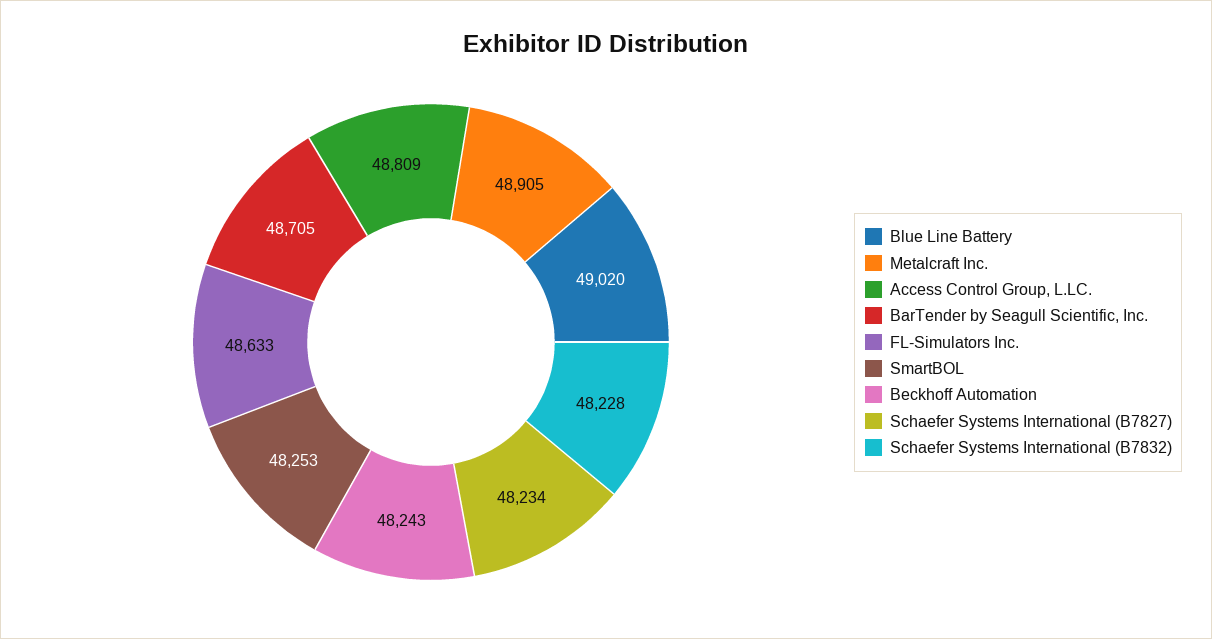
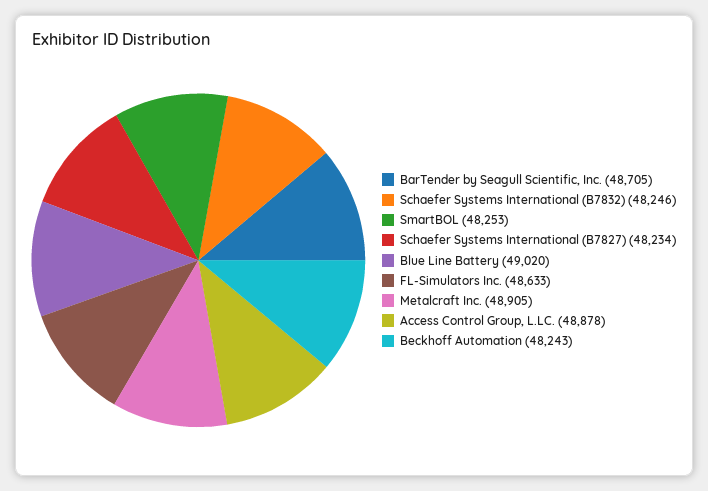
Access Control Group, L.LC.: 48809 -> 48878
Schaefer Systems International (B7832): 48228 -> 48246

